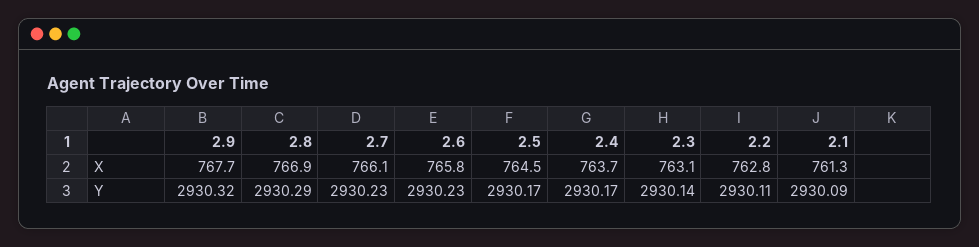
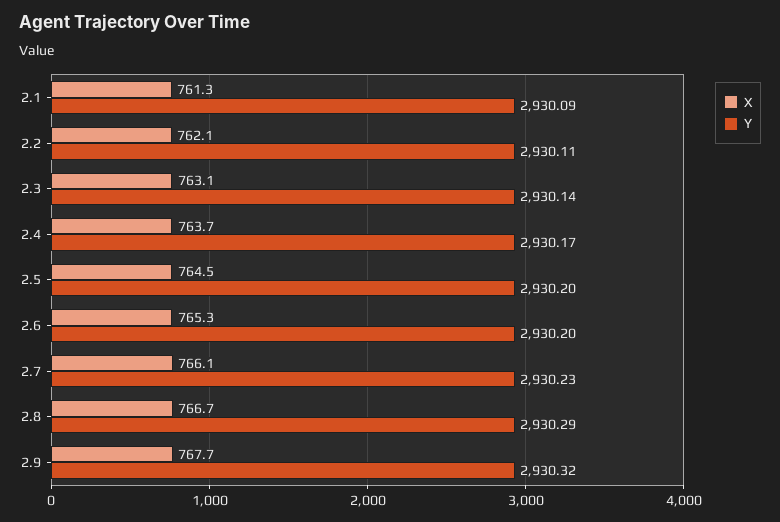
X, 2.8: 766.9 -> 766.7
X, 2.6: 765.8 -> 765.3
X, 2.2: 762.8 -> 762.1
Y, 2.6: 2930.23 -> 2930.2
Y, 2.5: 2930.17 -> 2930.2

